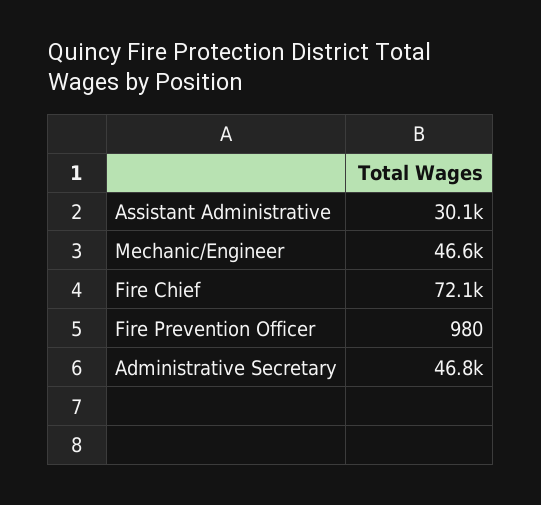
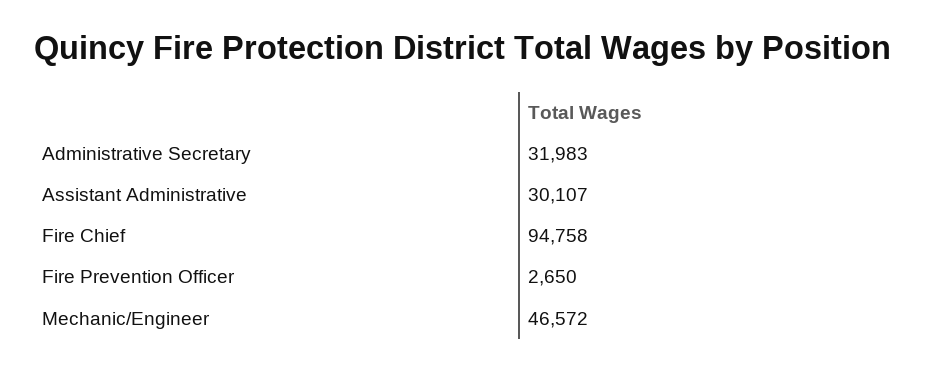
Fire Chief: 72100 -> 94758
Fire Prevention Officer: 980 -> 2650
Administrative Secretary: 46800 -> 31983

